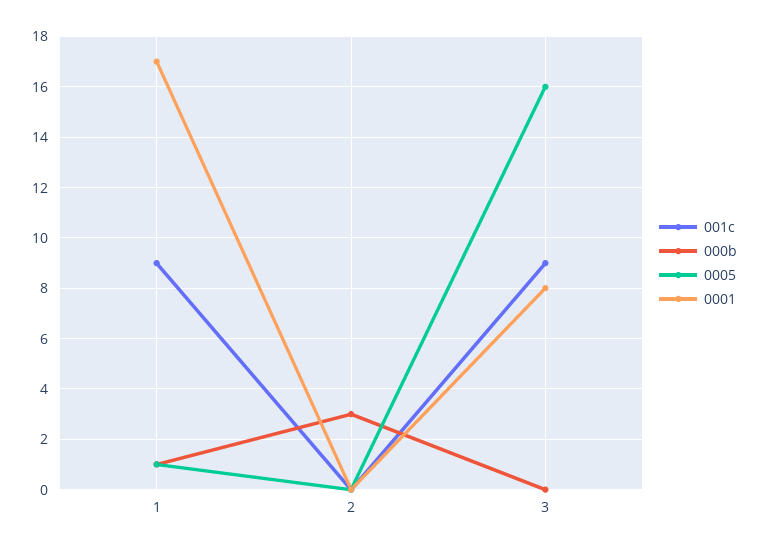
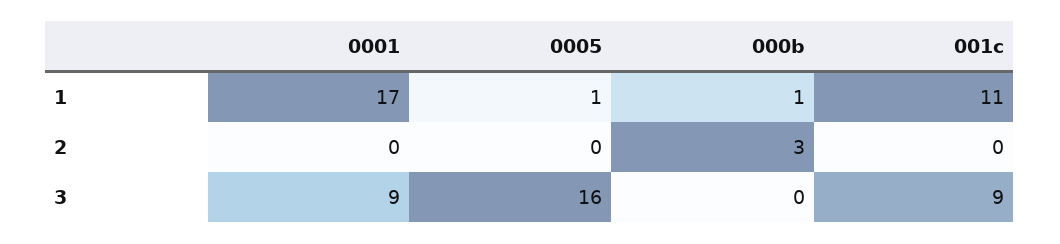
001c, 1: 9 -> 11
0001, 3: 8 -> 9

